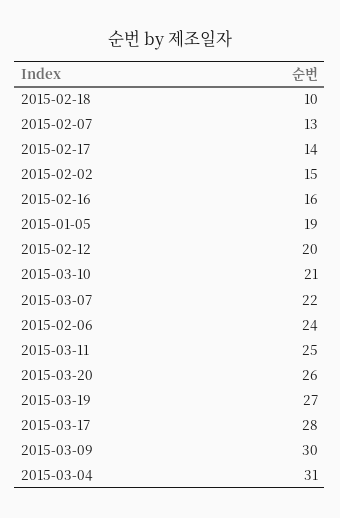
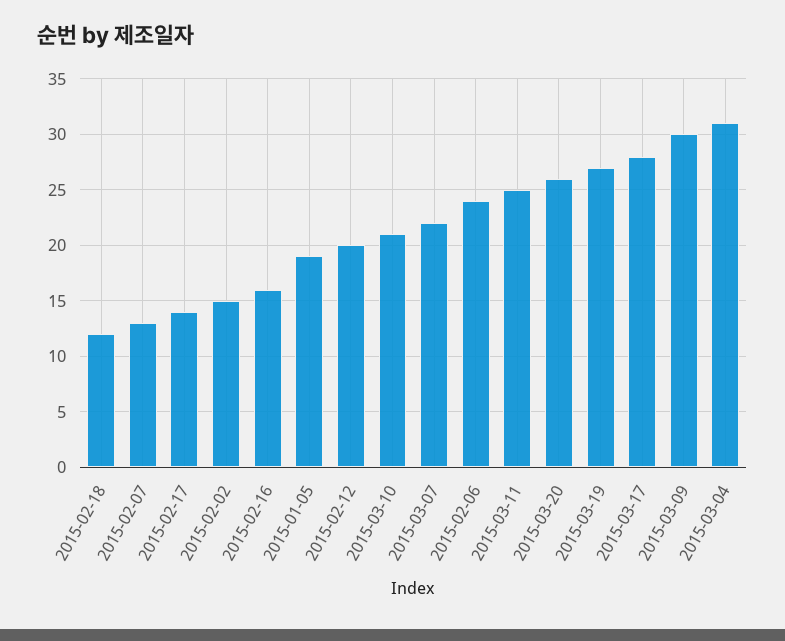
2015-02-18: 10 -> 12

